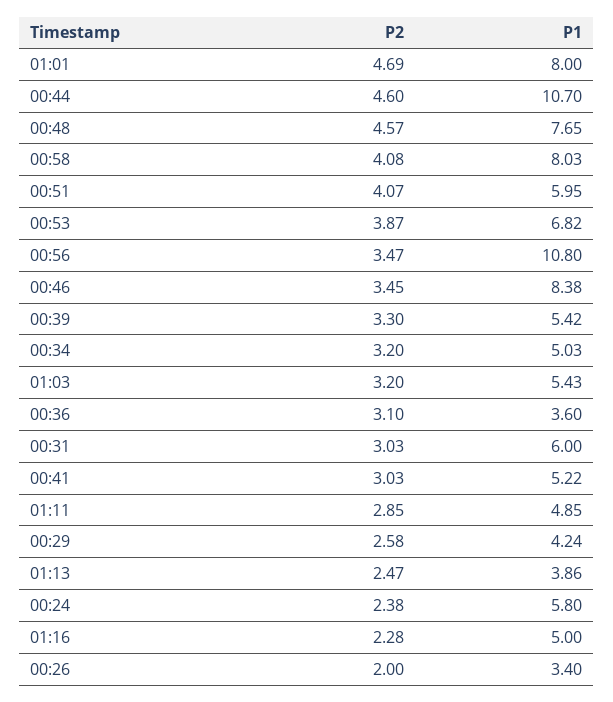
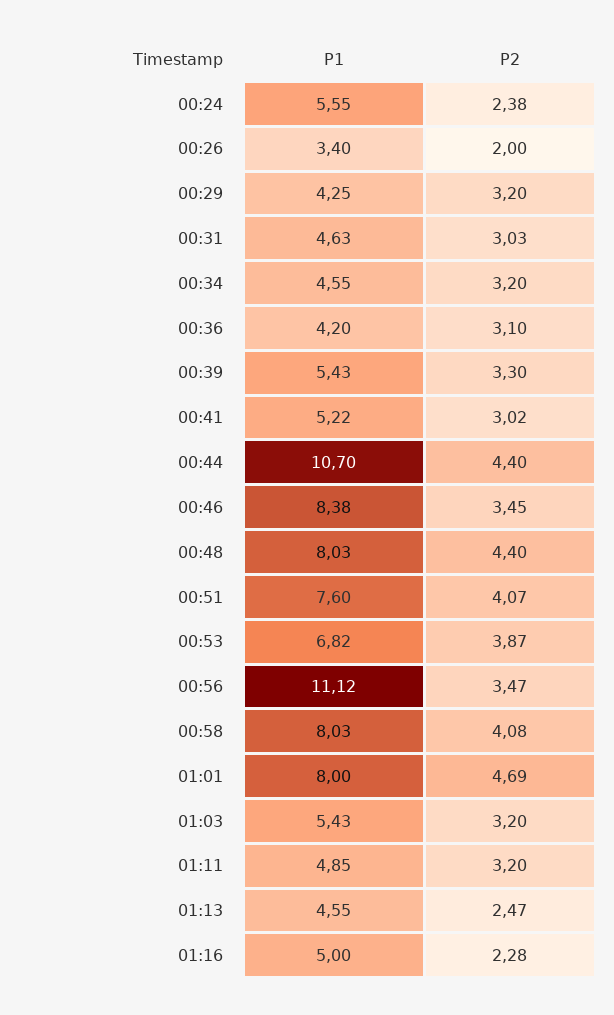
P2, 00:44: 4.6 -> 4.4
P2, 00:48: 4.57 -> 4.4
P1, 00:48: 7.65 -> 8.03
P1, 00:51: 5.95 -> 7.6
P1, 00:56: 10.8 -> 11.12
P1, 00:39: 5.42 -> 5.43
P1, 00:34: 5.03 -> 4.55
P1, 00:36: 3.6 -> 4.2
P1, 00:31: 6 -> 4.63
P2, 00:41: 3.03 -> 3.02
P2, 01:11: 2.85 -> 3.2
P2, 00:29: 2.58 -> 3.2
P1, 00:29: 4.24 -> 4.25
P1, 01:13: 3.86 -> 4.55
P1, 00:24: 5.8 -> 5.55

